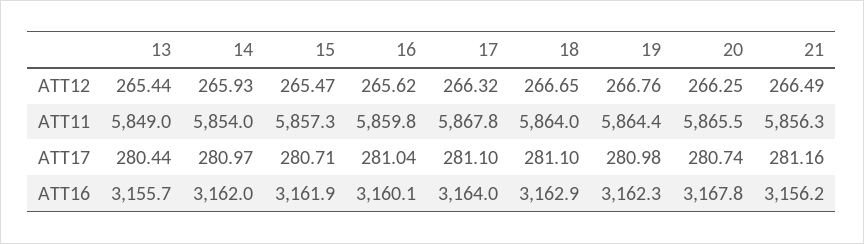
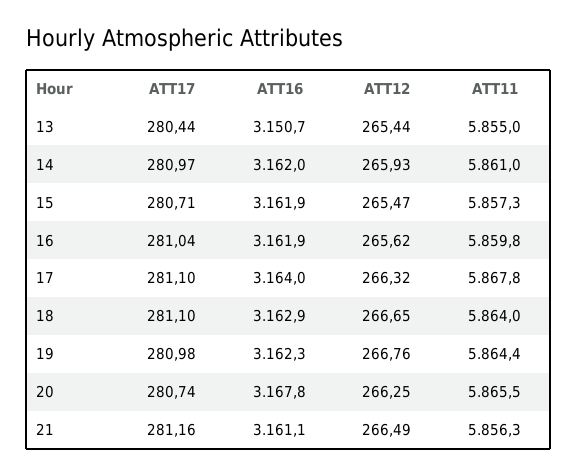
13, ATT11: 5849 -> 5855
14, ATT11: 5854 -> 5861
13, ATT16: 3155.7 -> 3150.7
16, ATT16: 3160.1 -> 3161.9
21, ATT16: 3156.2 -> 3161.1

